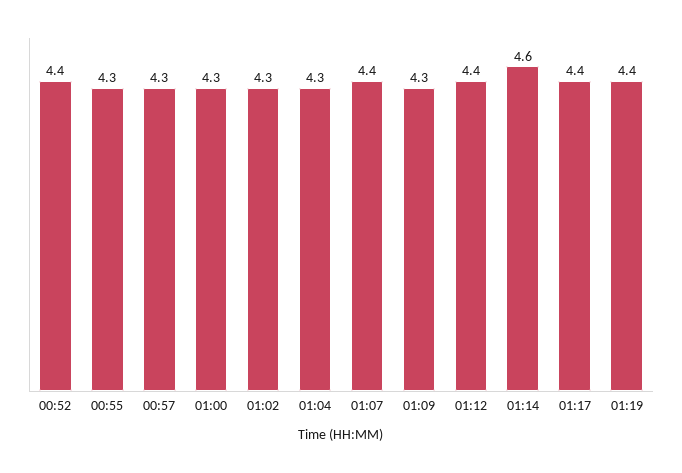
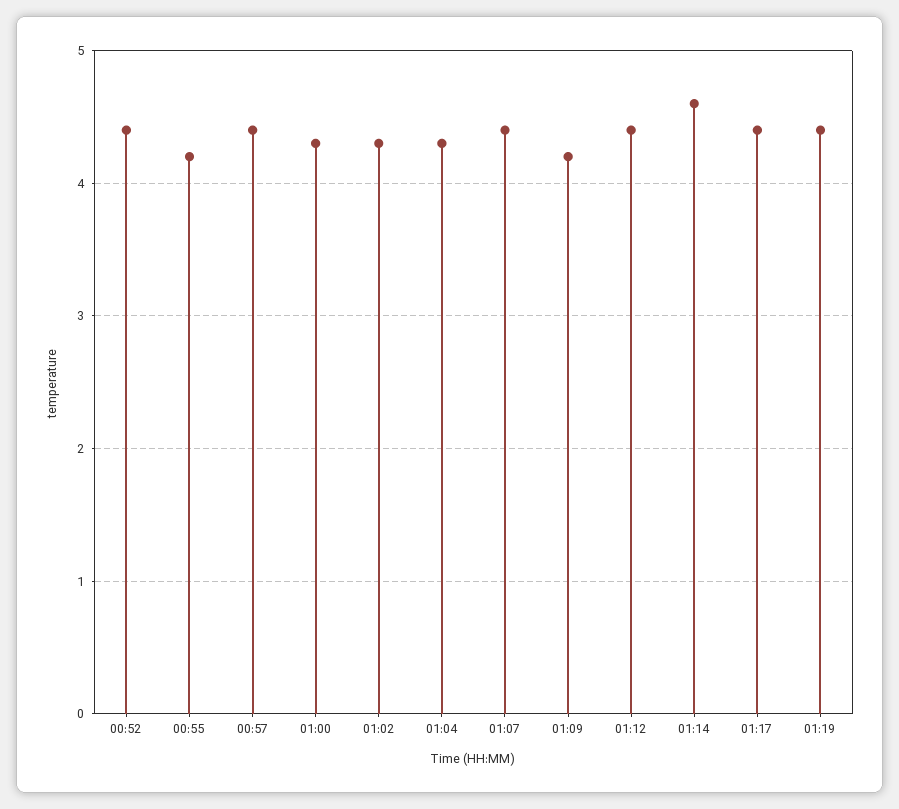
00:55: 4.3 -> 4.2
00:57: 4.3 -> 4.4
01:09: 4.3 -> 4.2

